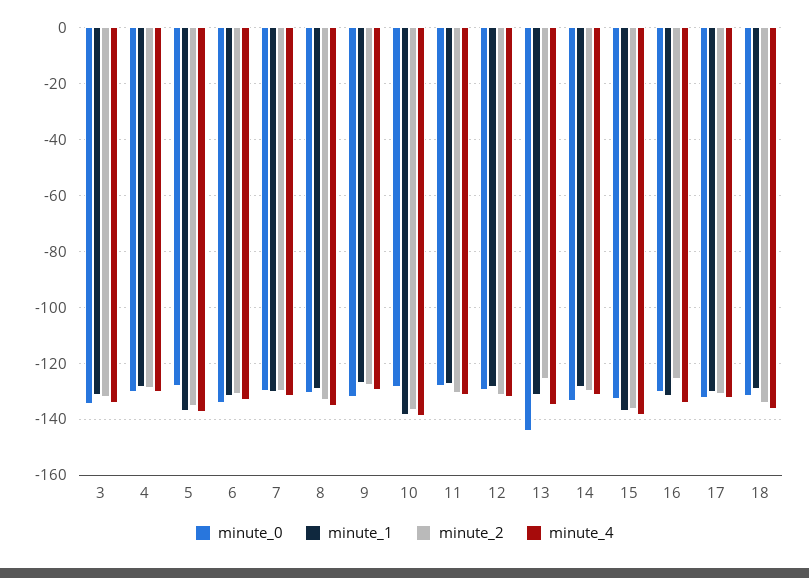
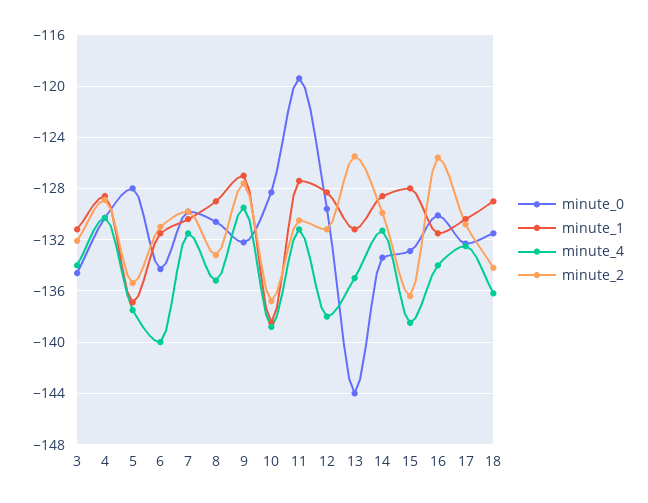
minute_4, 6: -132.5 -> -140
minute_0, 11: -127.5 -> -119.5
minute_4, 12: -132.5 -> -138
minute_1, 15: -137.5 -> -128

